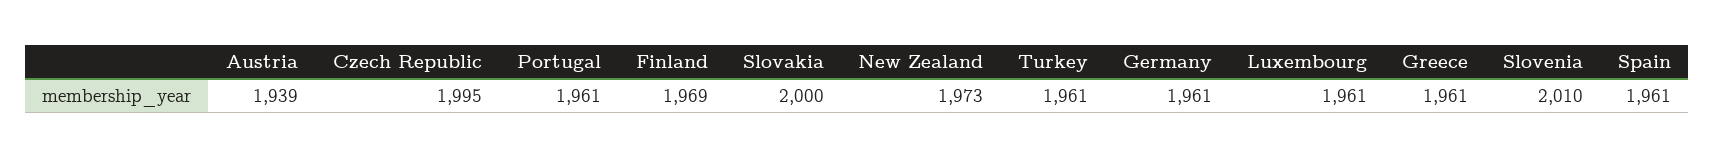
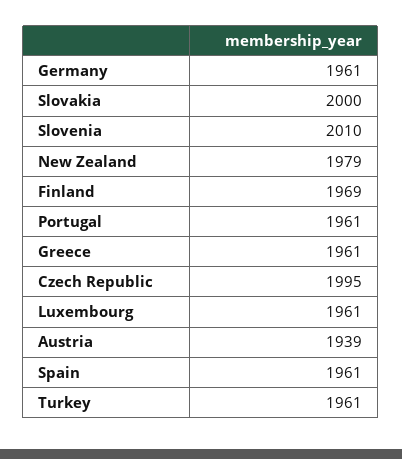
New Zealand: 1973 -> 1979

